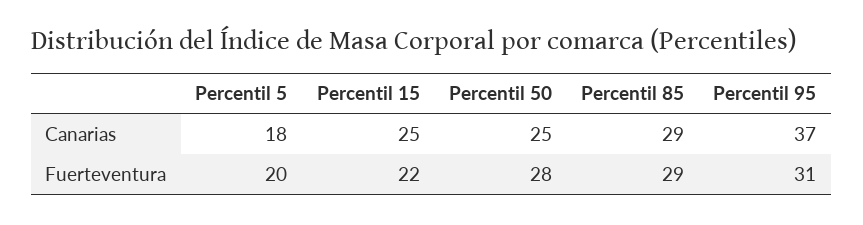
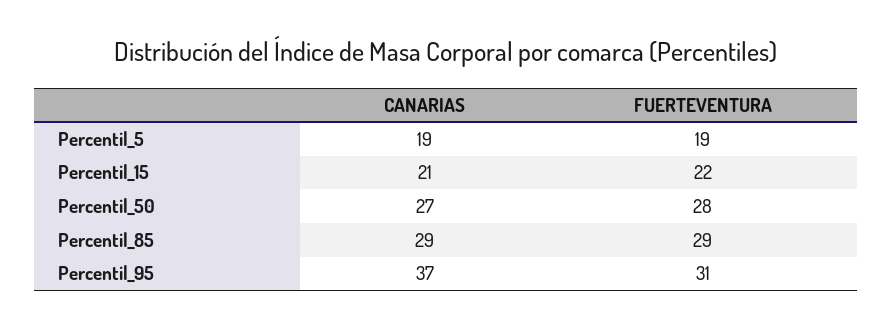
Percentil 5, Canarias: 18 -> 19
Percentil 15, Canarias: 25 -> 21
Percentil 50, Canarias: 25 -> 27
Percentil 5, Fuerteventura: 20 -> 19

